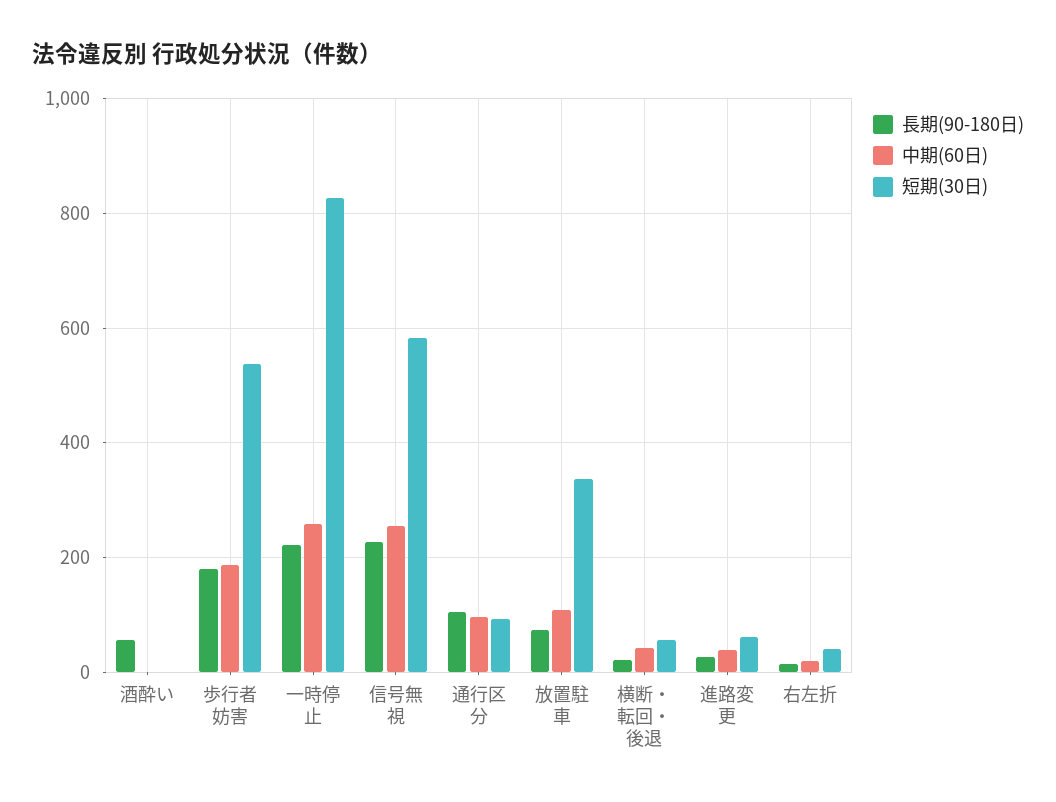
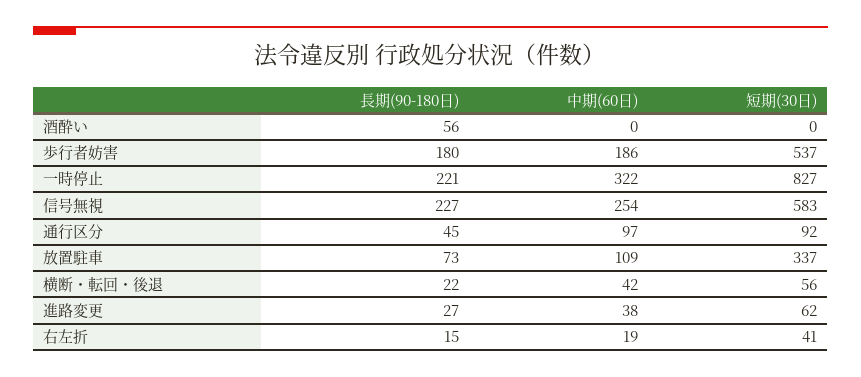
中期(60日), 一時停止: 260 -> 322
長期(90-180日), 通行区分: 100 -> 45

